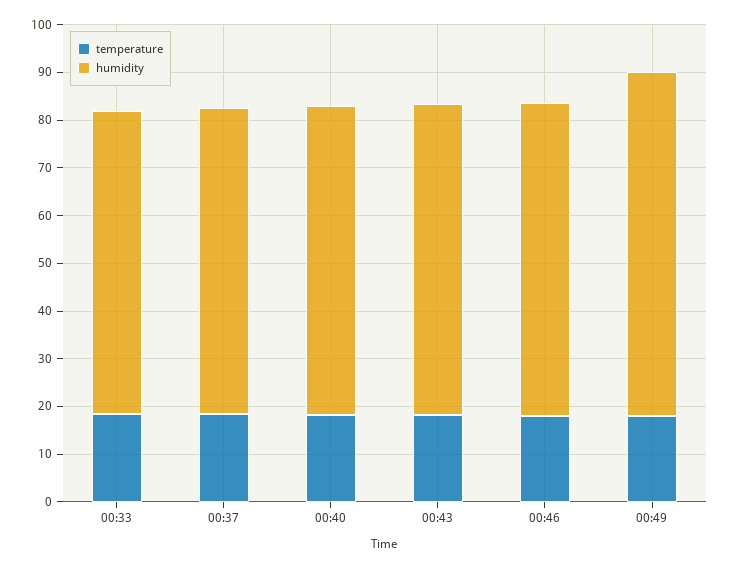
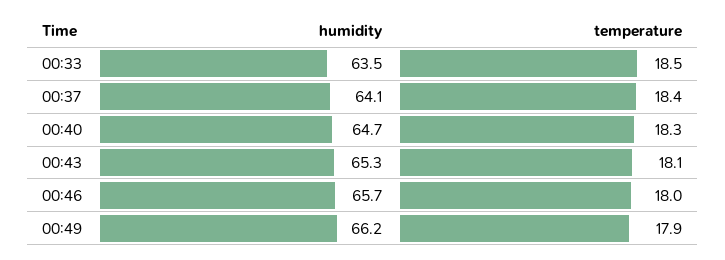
humidity, 00:49: 72 -> 66.2

